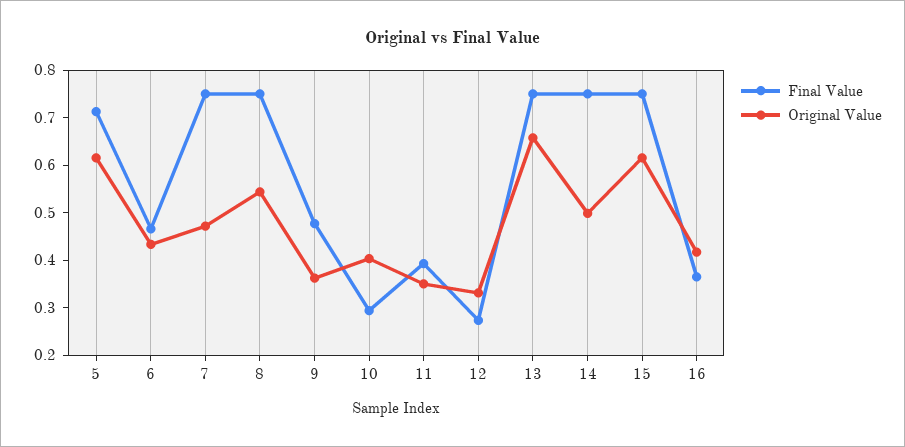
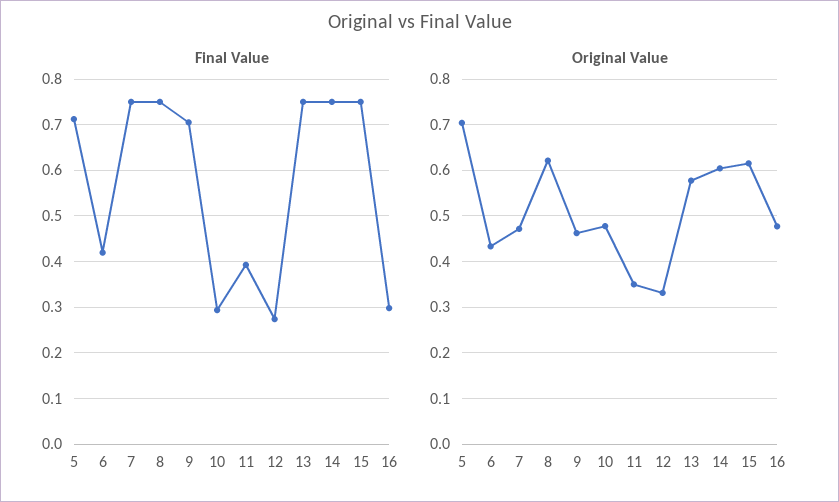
Original Value, 5: 0.62 -> 0.7
Final Value, 6: 0.46 -> 0.42
Original Value, 8: 0.54 -> 0.62
Final Value, 9: 0.48 -> 0.7
Original Value, 9: 0.36 -> 0.46
Original Value, 10: 0.4 -> 0.48
Original Value, 13: 0.66 -> 0.58
Original Value, 14: 0.5 -> 0.6
Final Value, 16: 0.36 -> 0.3
Original Value, 16: 0.42 -> 0.48

